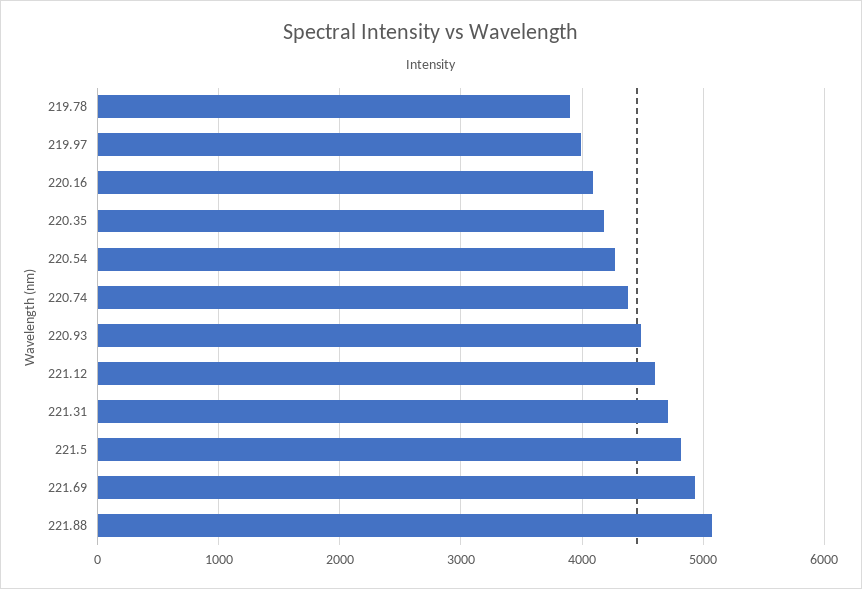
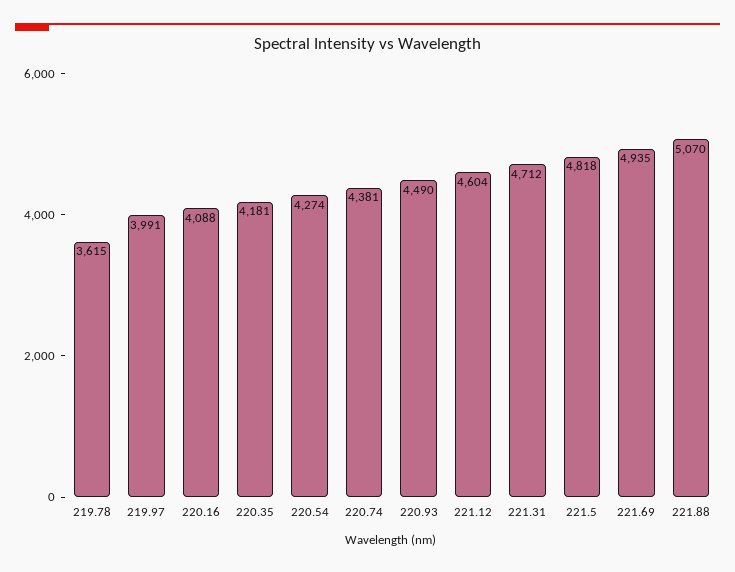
219.78: 3900 -> 3615

